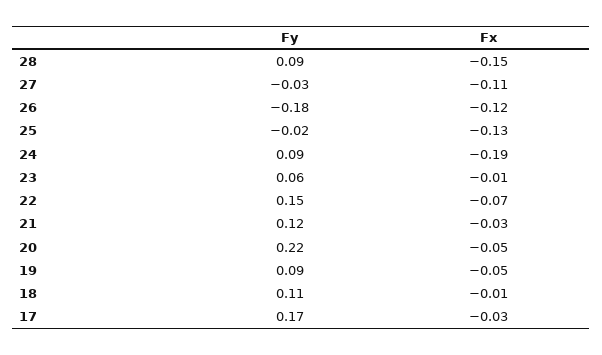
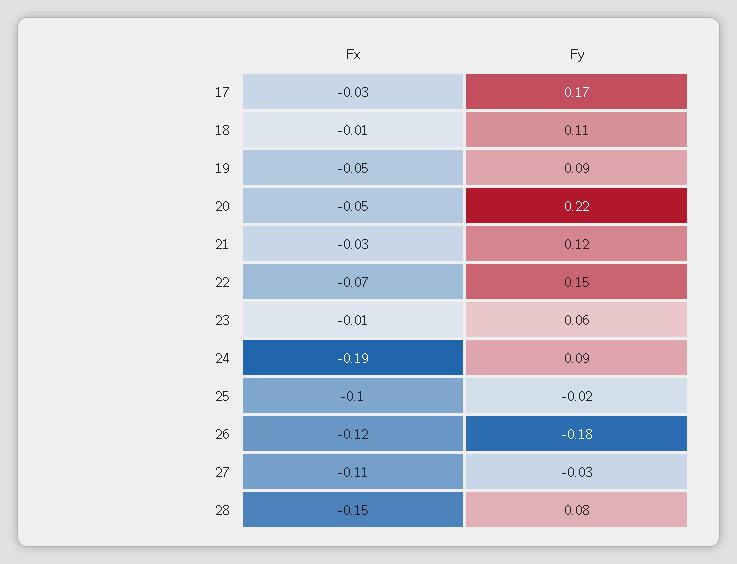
Fy, 28: 0.09 -> 0.08
Fx, 25: -0.13 -> -0.1

